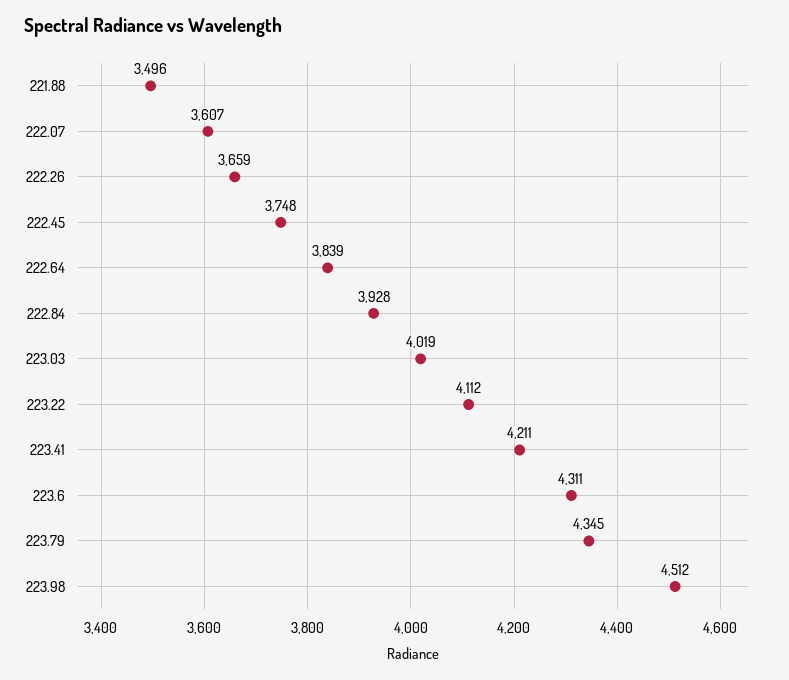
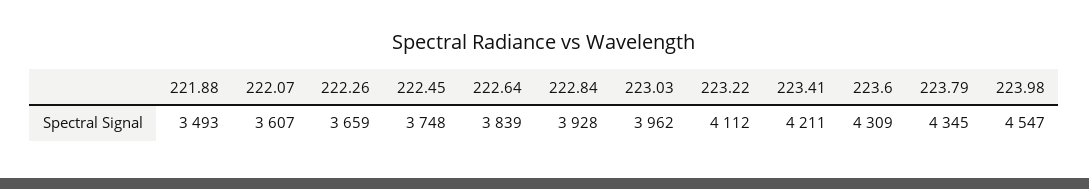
221.88: 3496 -> 3493
223.03: 4019 -> 3962
223.6: 4311 -> 4309
223.98: 4512 -> 4547

